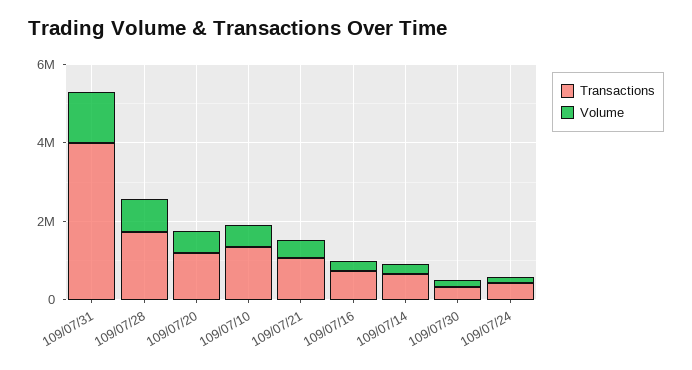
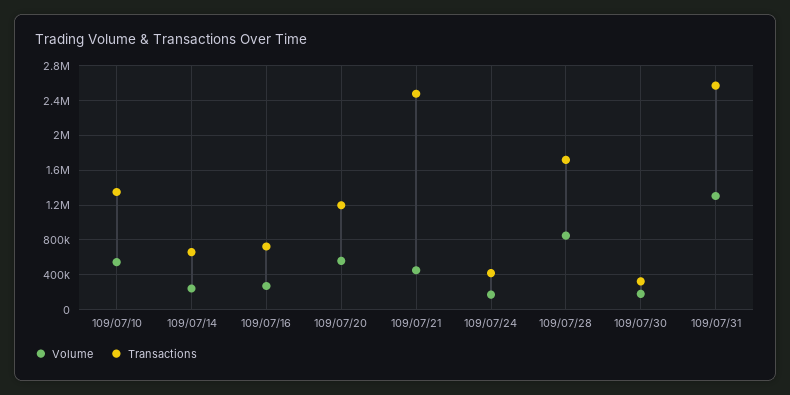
Transactions, 109/07/31: 4000000 -> 2600000
Transactions, 109/07/21: 1000000 -> 2500000

